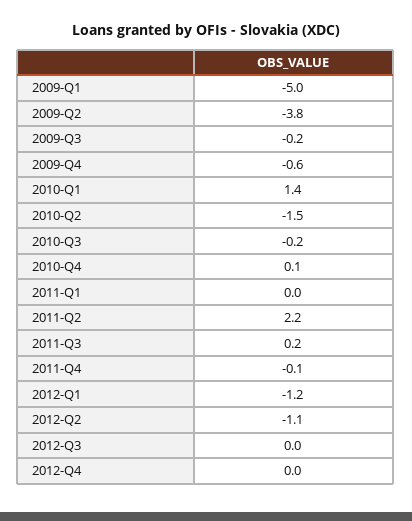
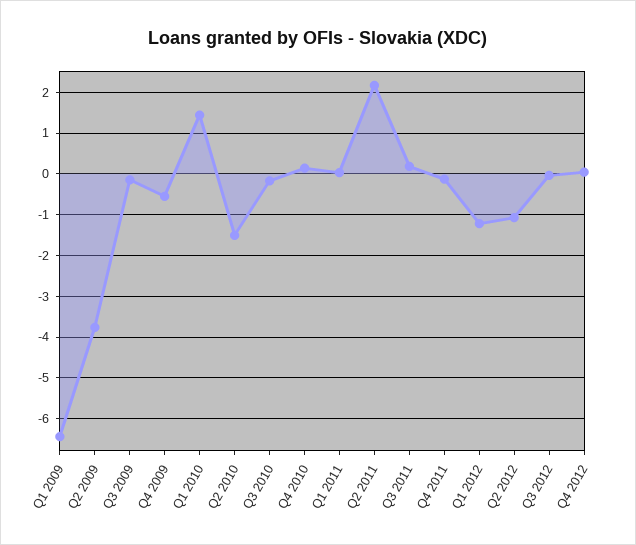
2009-Q1: -5 -> -6.4

